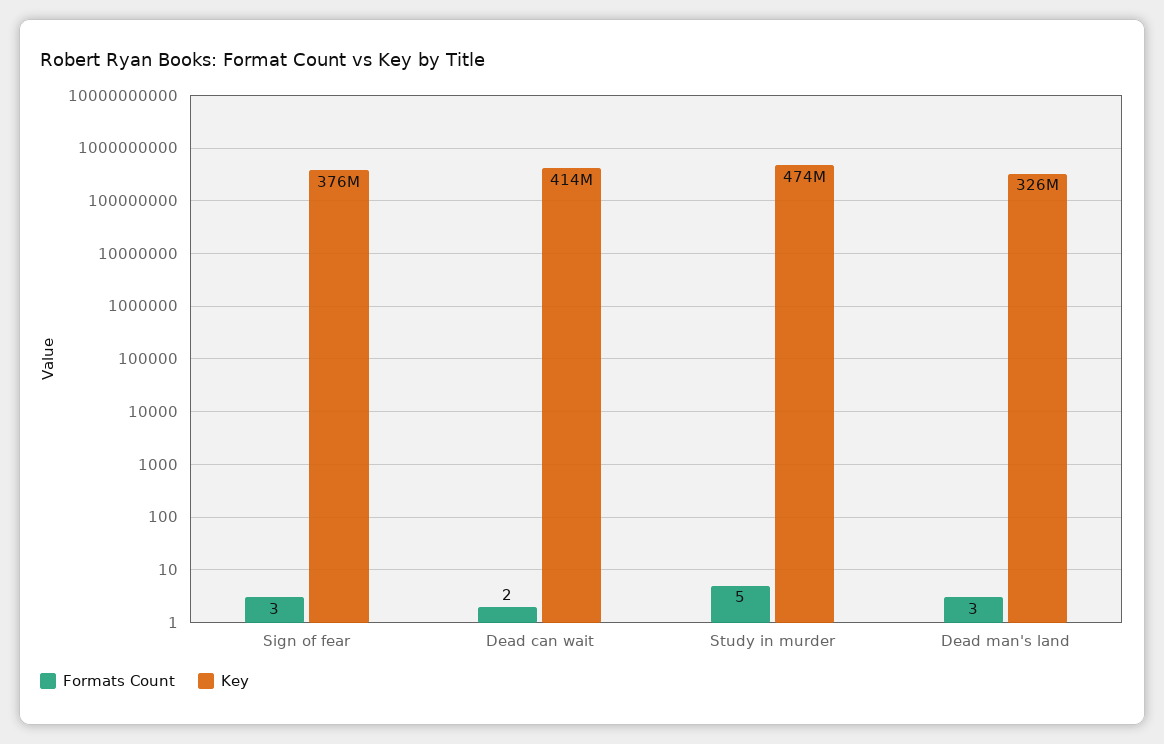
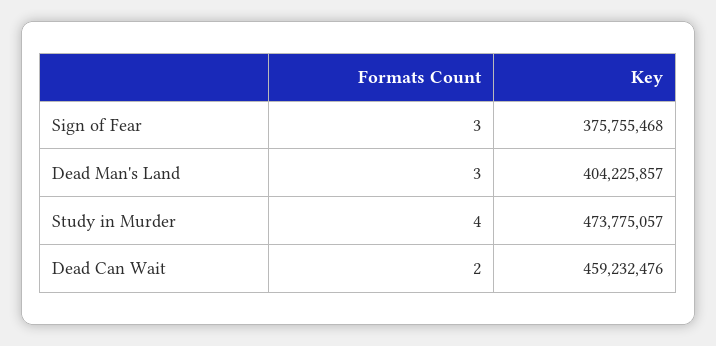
Key, Dead can wait: 414000000 -> 459232476
Formats Count, Study in murder: 5 -> 4
Key, Dead man's land: 326000000 -> 404225857

